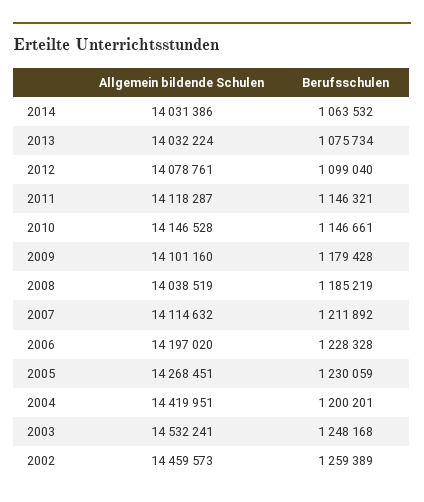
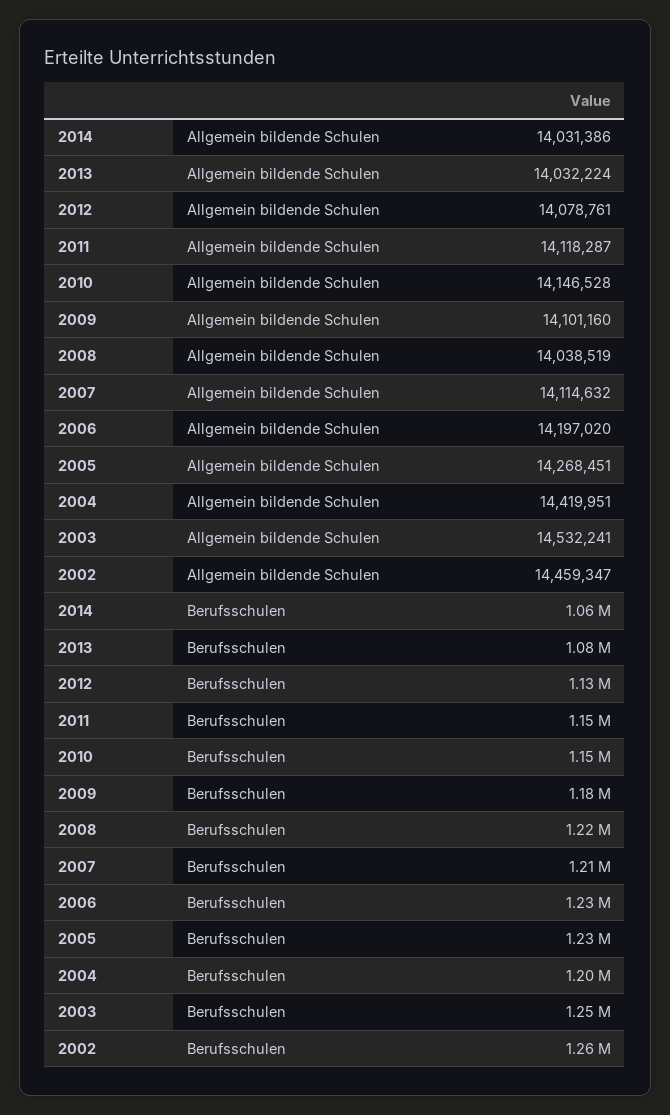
Berufsschulen, 2012: 1099040 -> 1130000
Berufsschulen, 2008: 1185219 -> 1220000
Allgemein bildende Schulen, 2002: 14459573 -> 14459347

